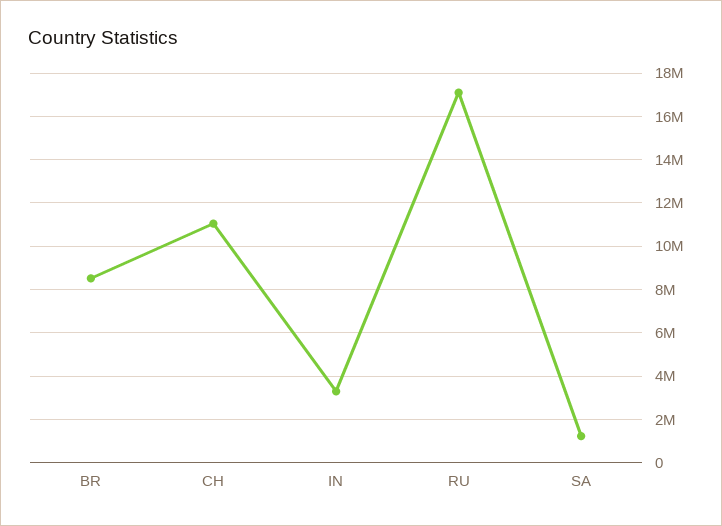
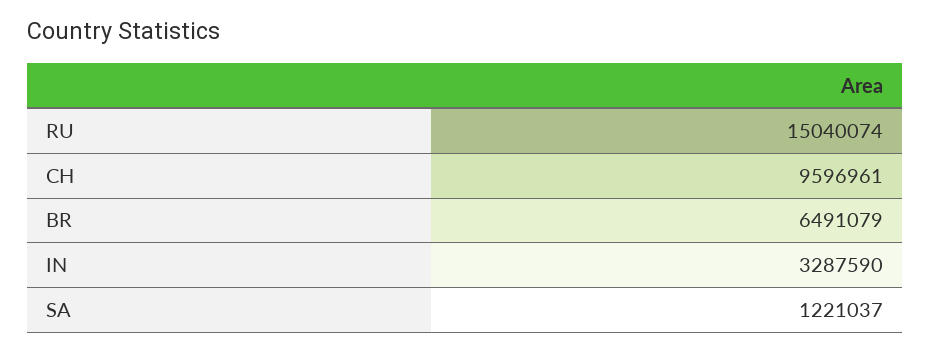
BR: 8500000 -> 6491079
CH: 11000000 -> 9596961
RU: 17000000 -> 15040074

